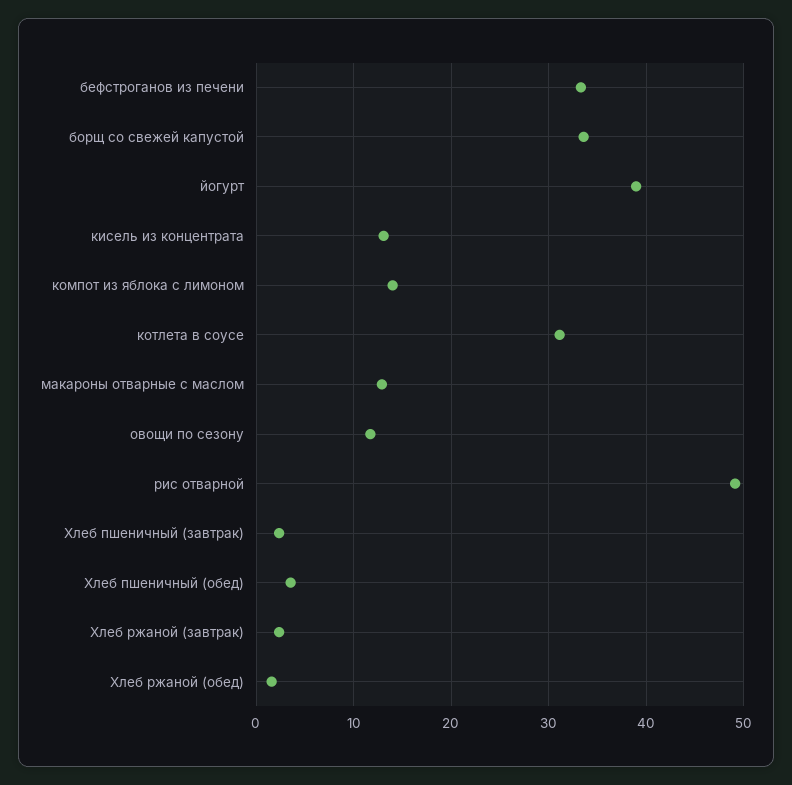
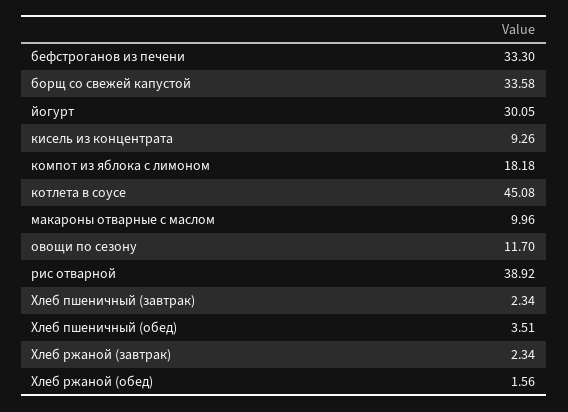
йогурт: 39 -> 30.05
кисель из концентрата: 13 -> 9.26
компот из яблока с лимоном: 14 -> 18.18
котлета в соусе: 31 -> 45.08
макароны отварные с маслом: 13 -> 9.96
рис отварной: 49 -> 38.92

